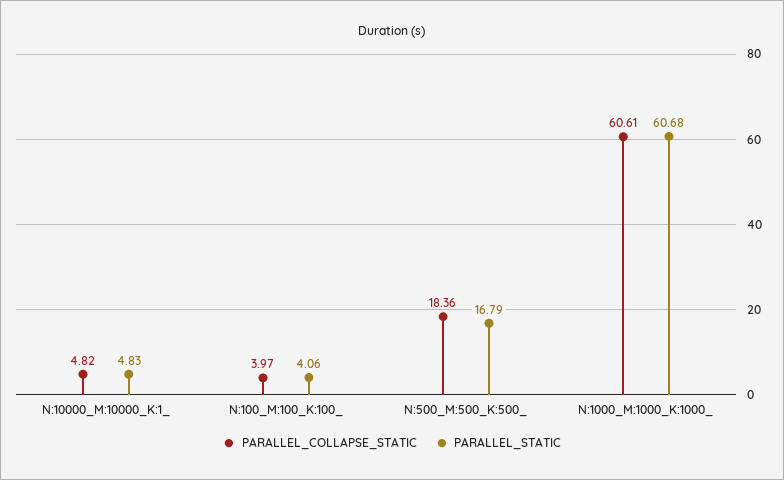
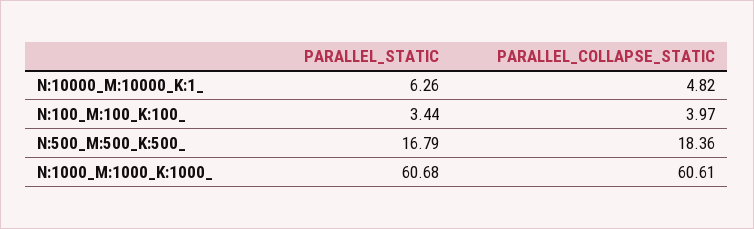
PARALLEL_STATIC, N:10000_M:10000_K:1_: 4.83 -> 6.26
PARALLEL_STATIC, N:100_M:100_K:100_: 4.06 -> 3.44

